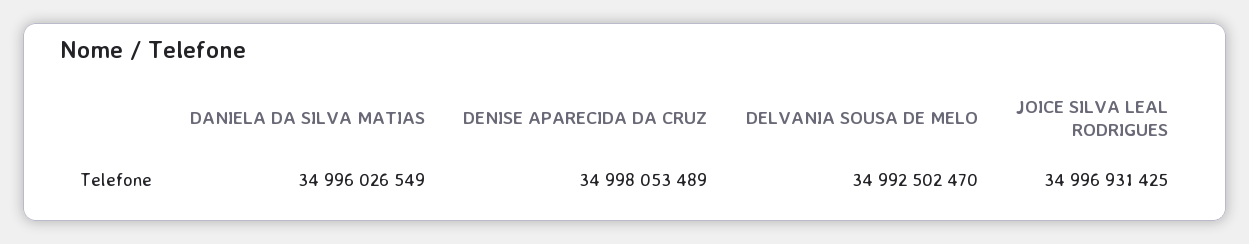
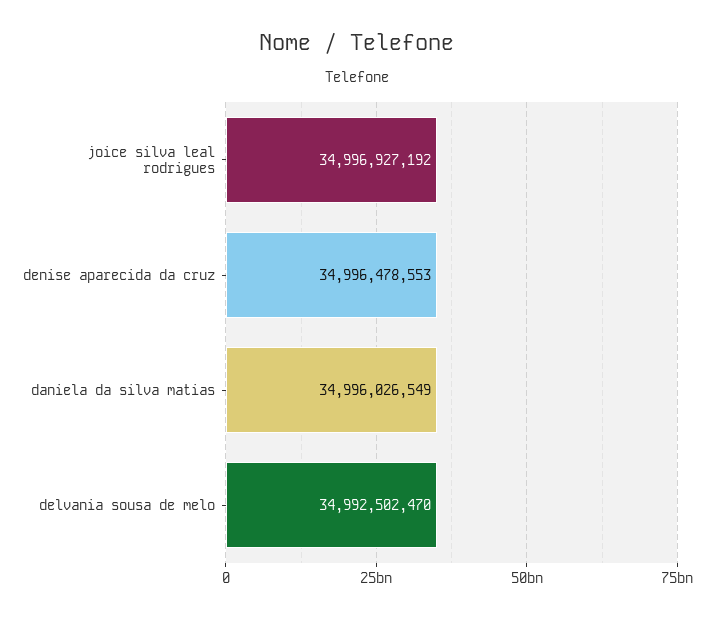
DENISE APARECIDA DA CRUZ: 34998053489 -> 34996478553
JOICE SILVA LEAL RODRIGUES: 34996931425 -> 34996927192

